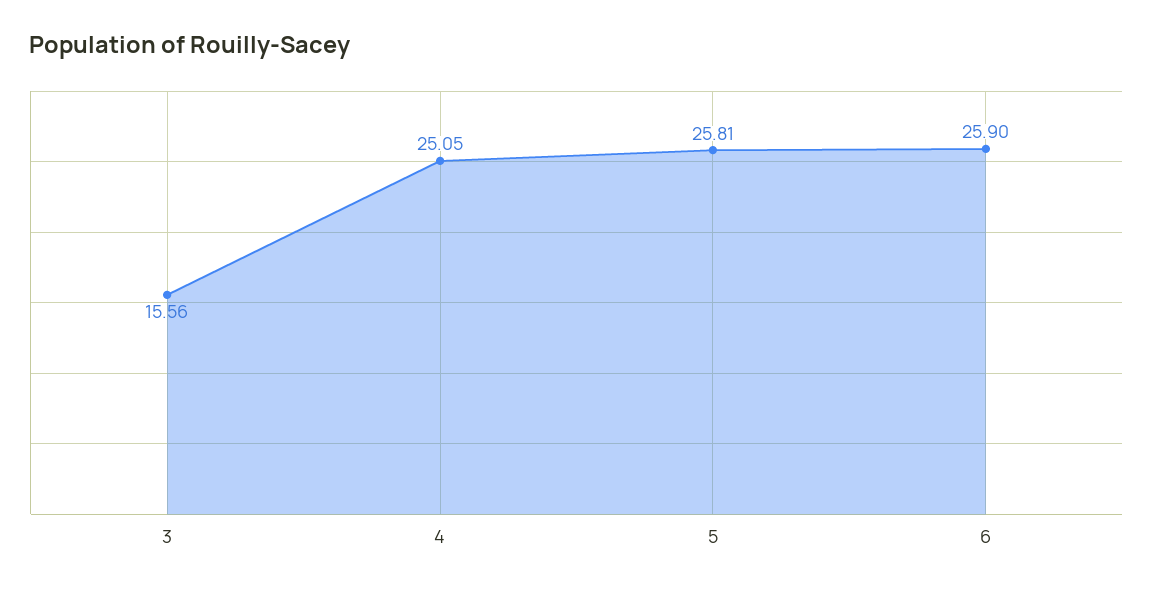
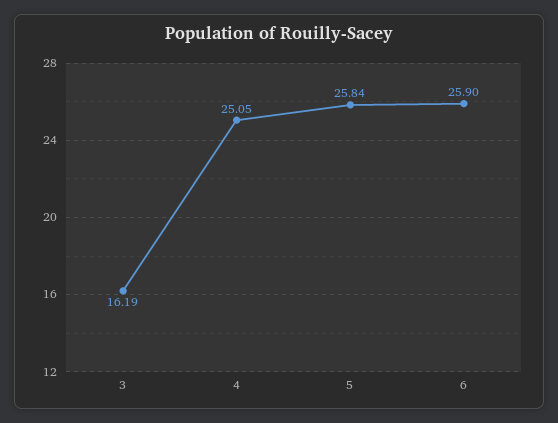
3: 15.56 -> 16.19
5: 25.81 -> 25.84

